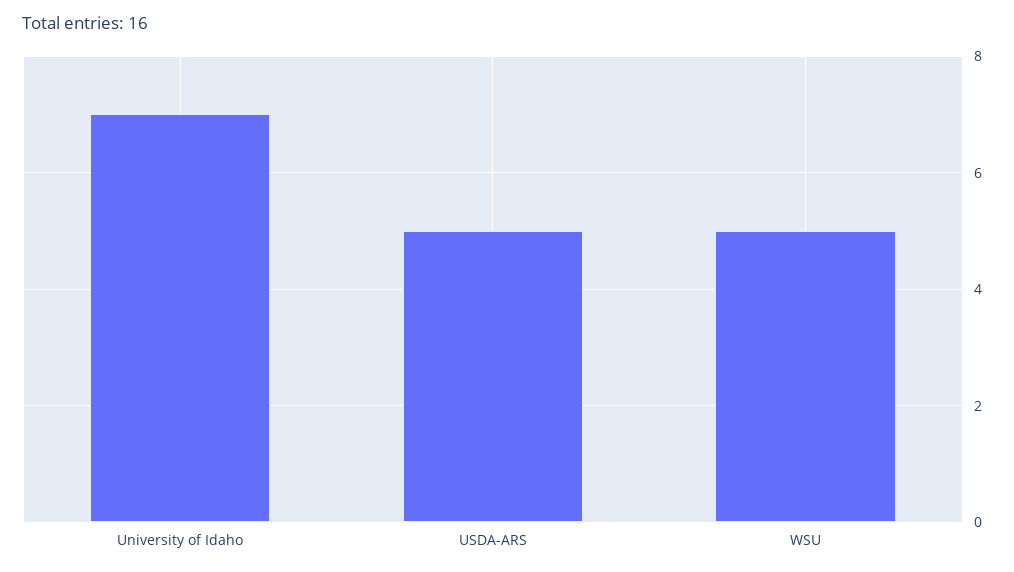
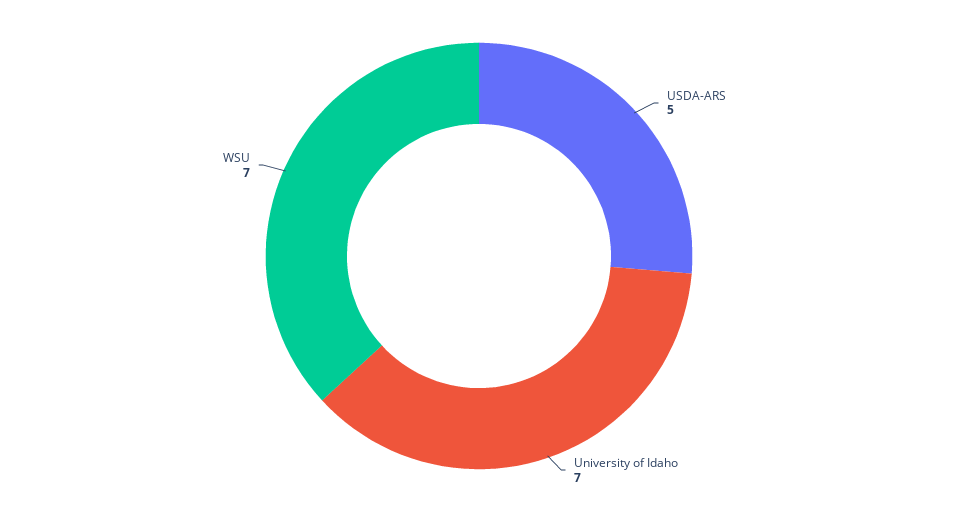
WSU: 5 -> 7

